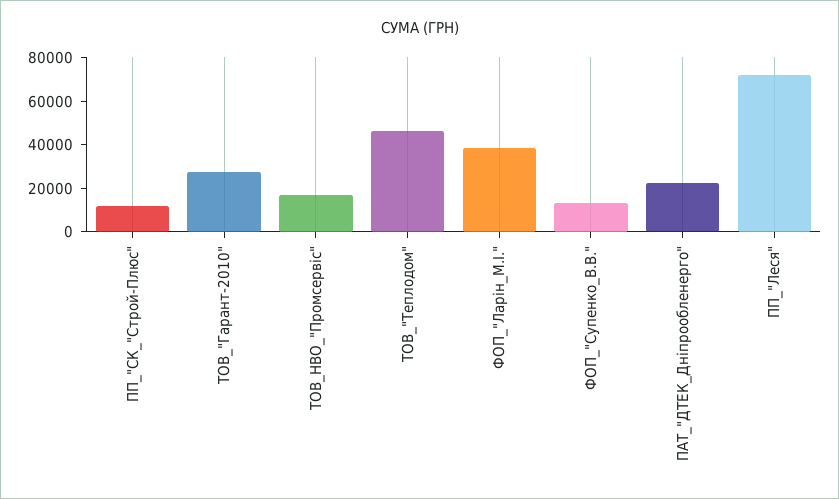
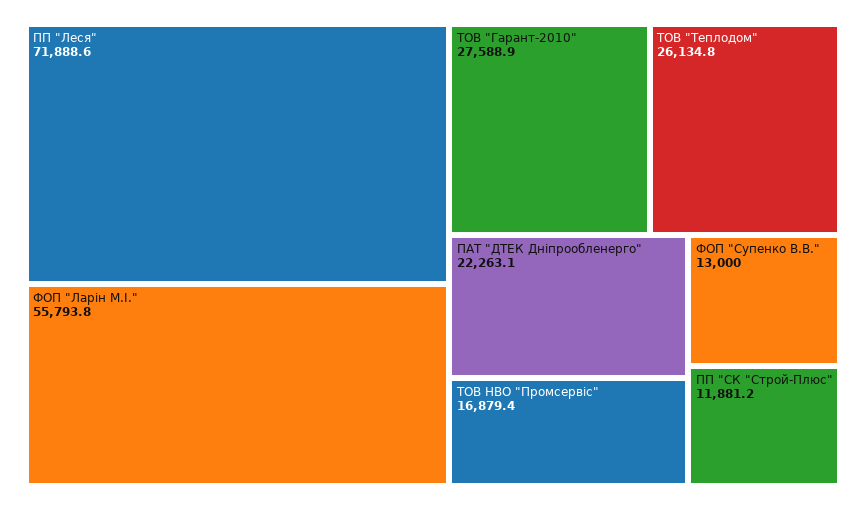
ТОВ_"Теплодом": 45000 -> 26134.8
ФОП_"Ларін_М.І.": 40000 -> 55793.8

